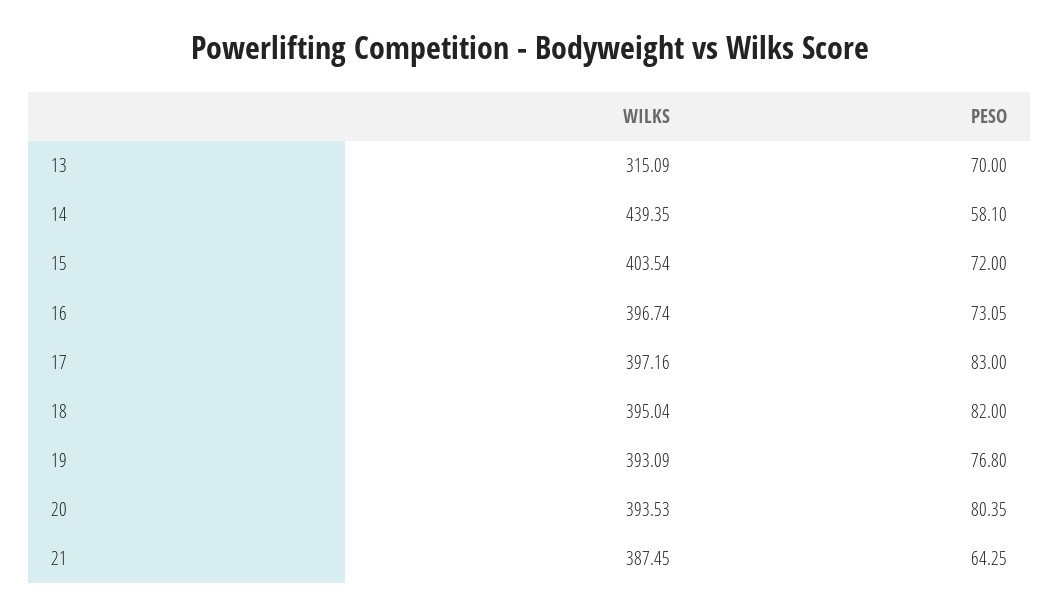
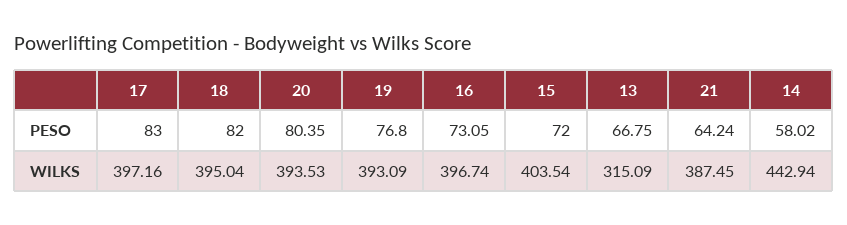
PESO, 13: 70 -> 66.75
WILKS, 14: 439.35 -> 442.94
PESO, 14: 58.1 -> 58.02
PESO, 21: 64.25 -> 64.24

